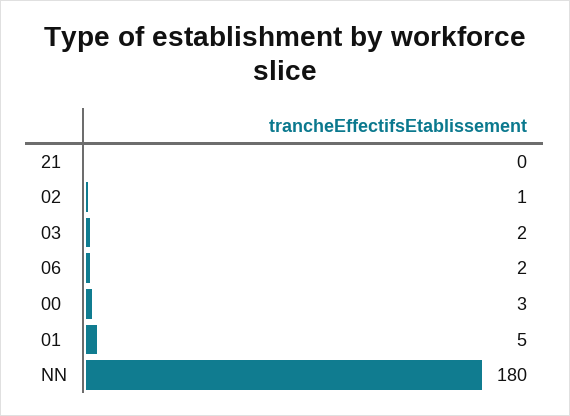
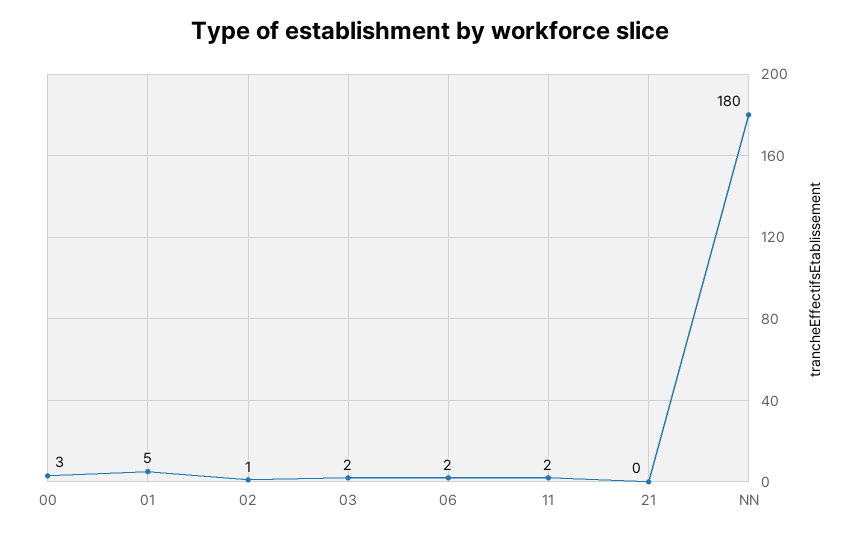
11: none -> 2

